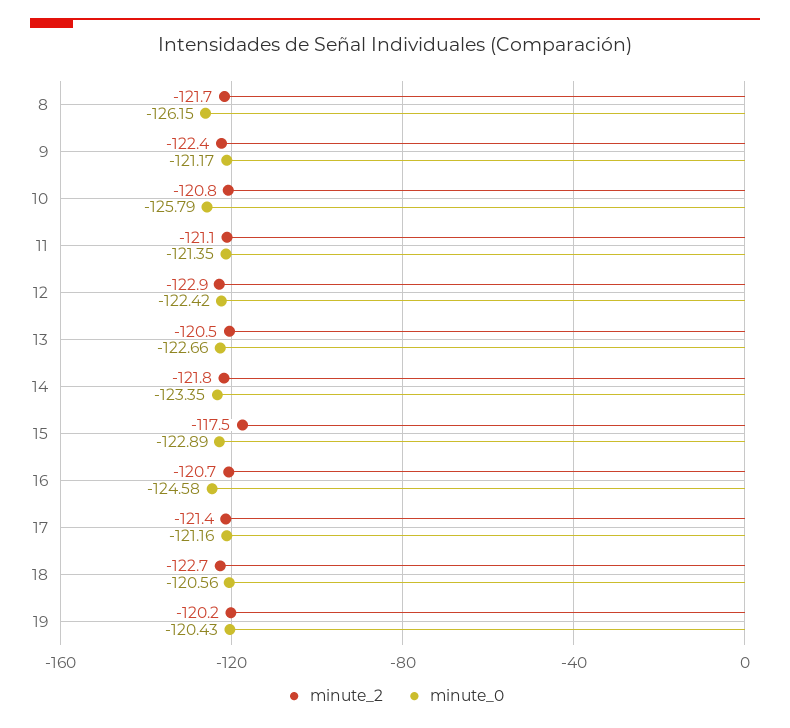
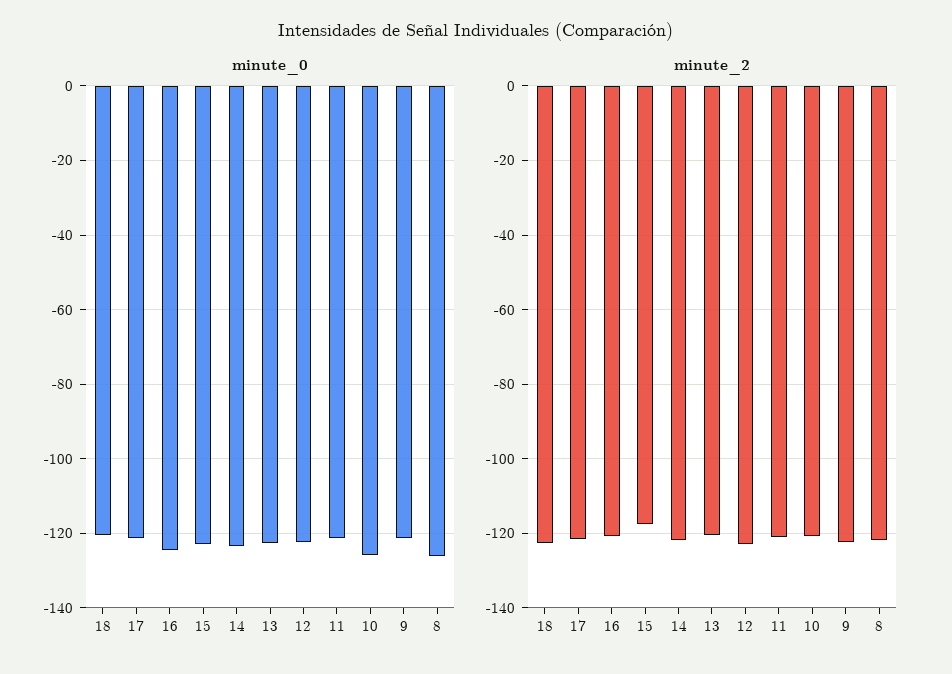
minute_2, 19: -120.2 -> none
minute_0, 19: -120.43 -> none

